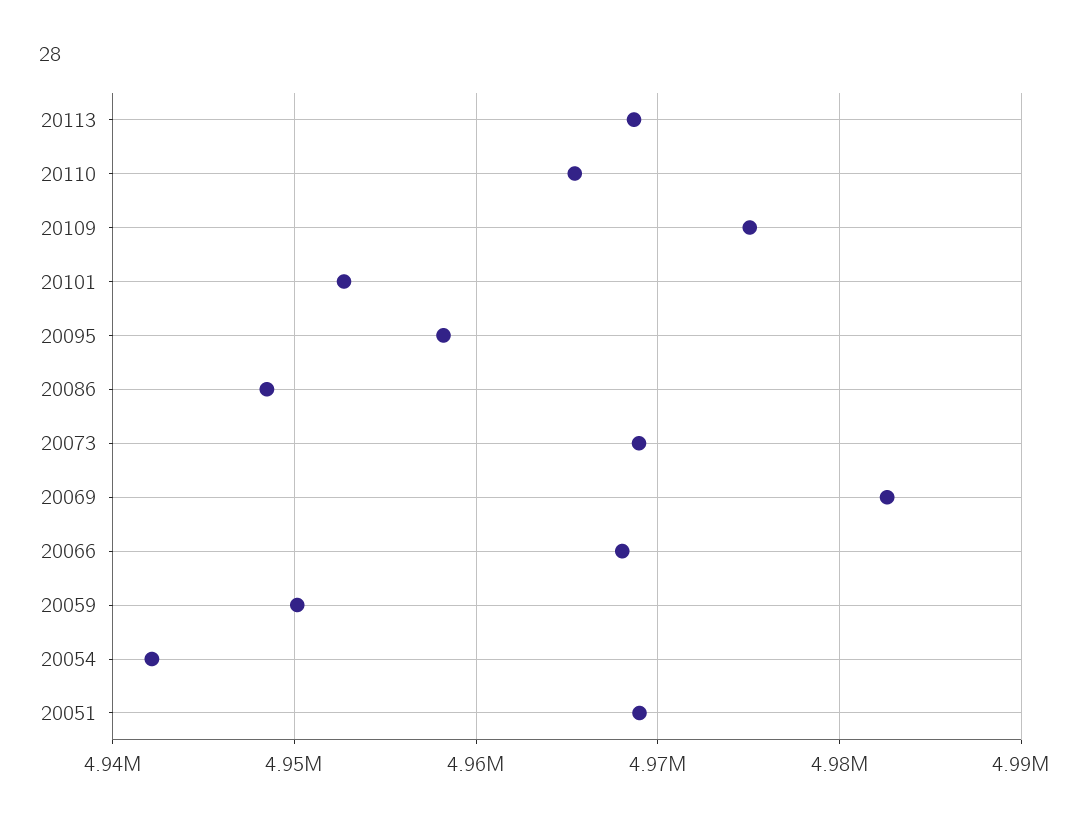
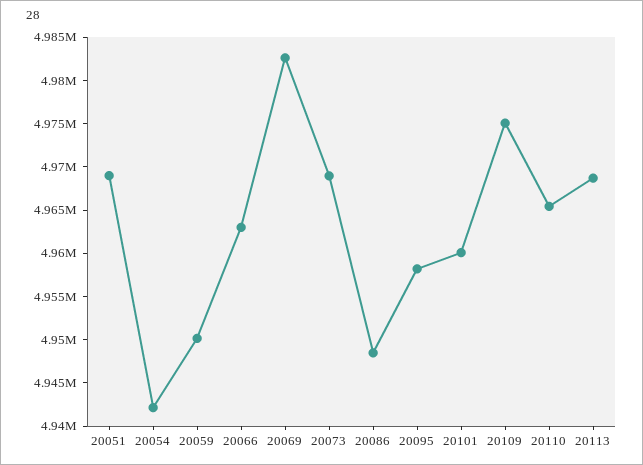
20101: 4953000 -> 4960000
20066: 4968000 -> 4963000

